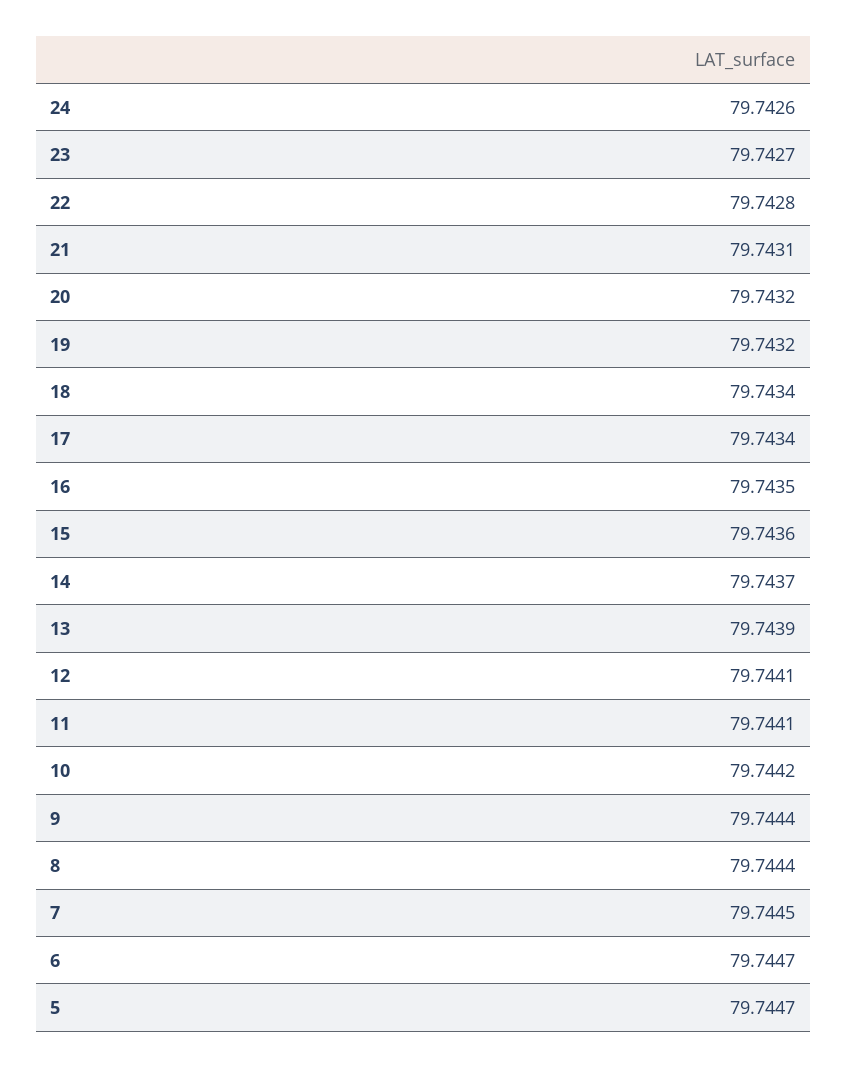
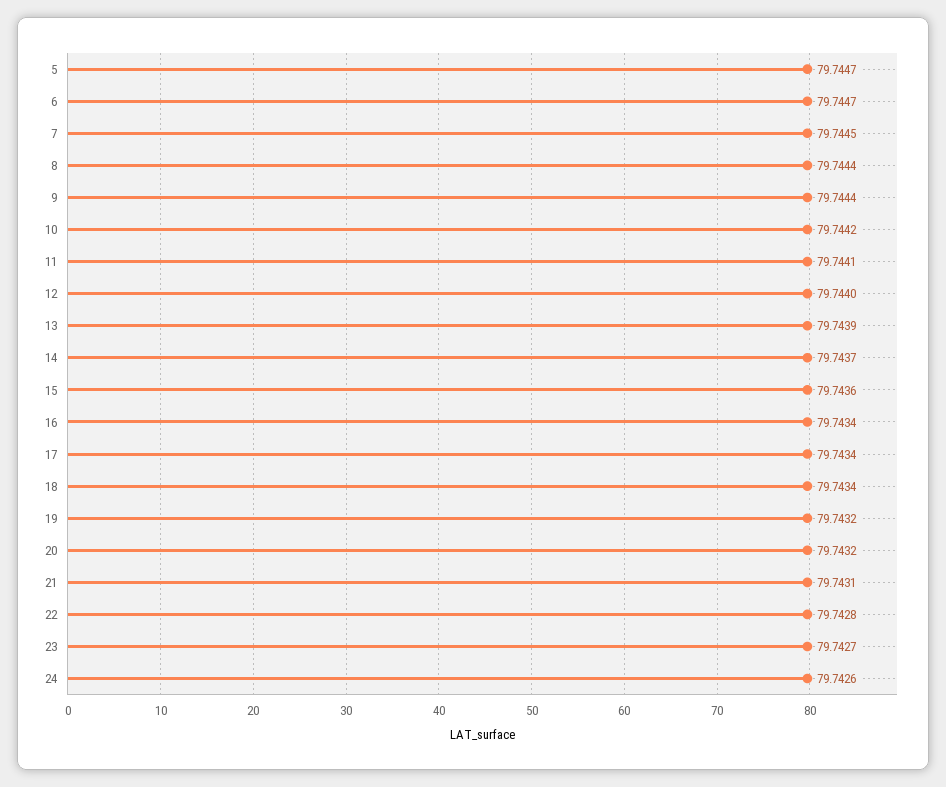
16: 79.7435 -> 79.7434
12: 79.7441 -> 79.744

